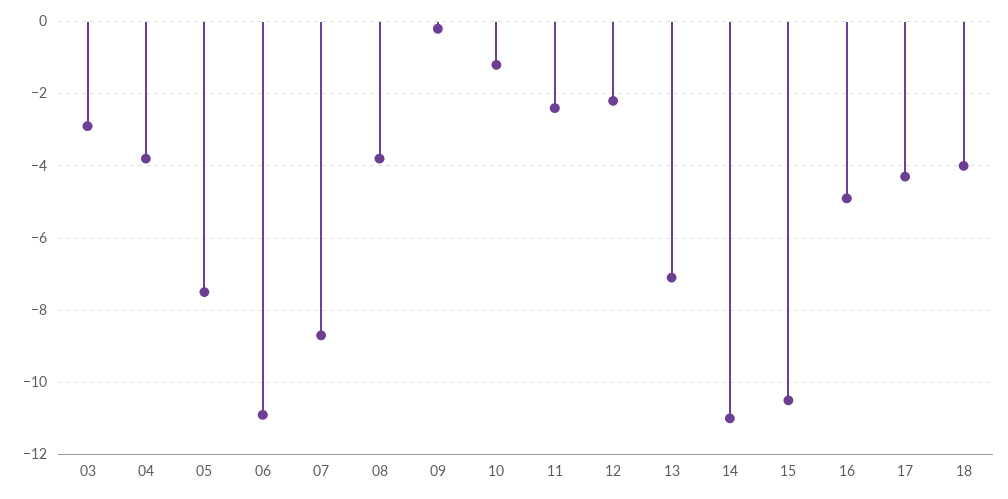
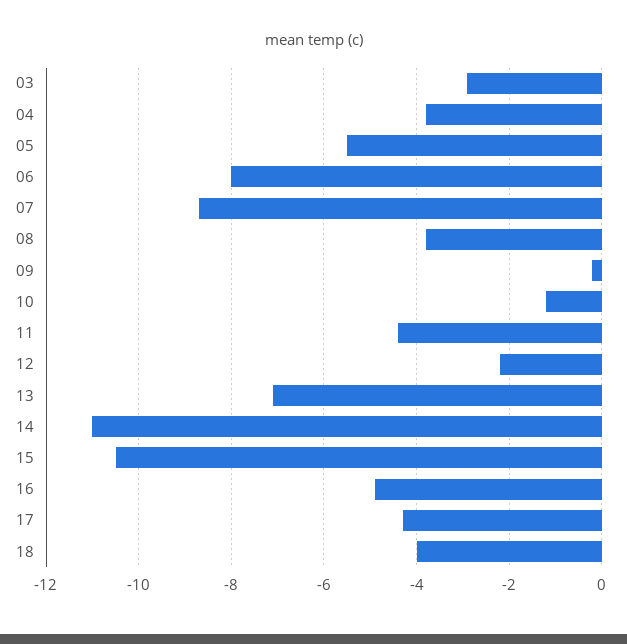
05: -7.5 -> -5.5
06: -11 -> -8
11: -2.5 -> -4.5

